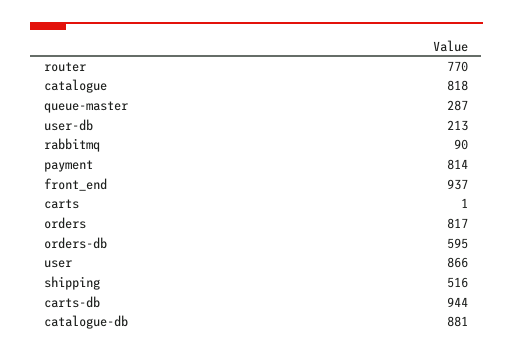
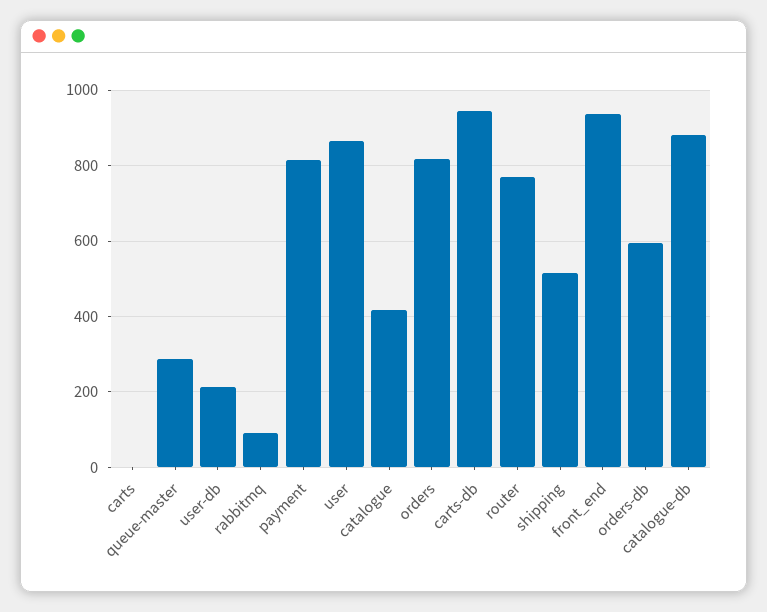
catalogue: 818 -> 420

